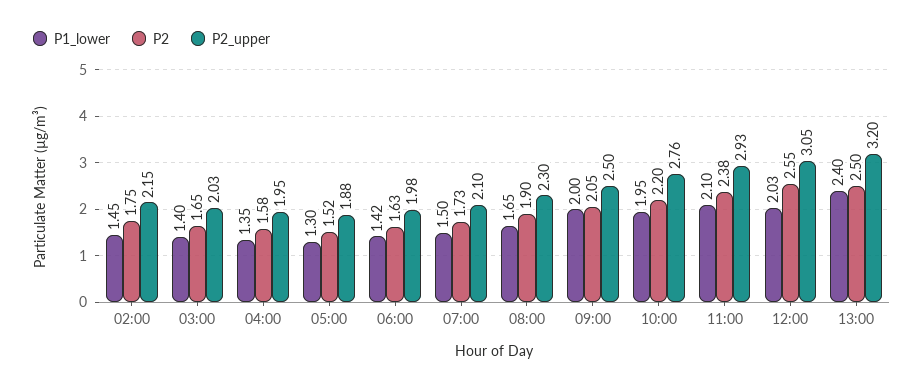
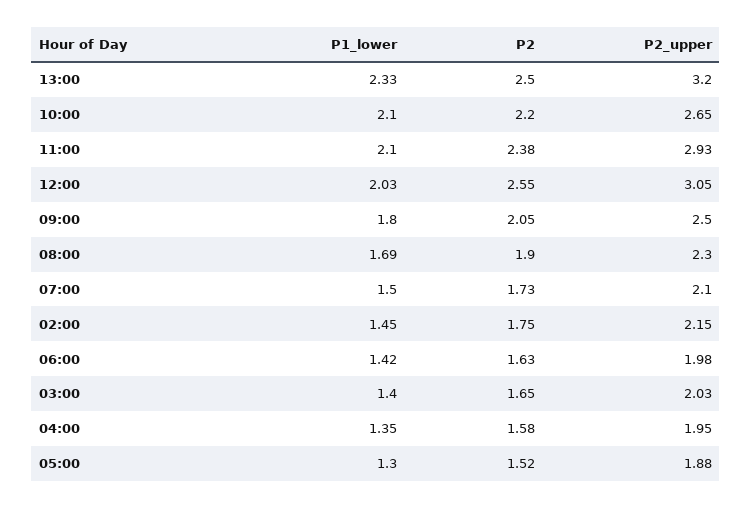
P1_lower, 08:00: 1.65 -> 1.69
P1_lower, 09:00: 2 -> 1.8
P1_lower, 10:00: 1.95 -> 2.1
P2_upper, 10:00: 2.76 -> 2.65
P1_lower, 13:00: 2.4 -> 2.33

